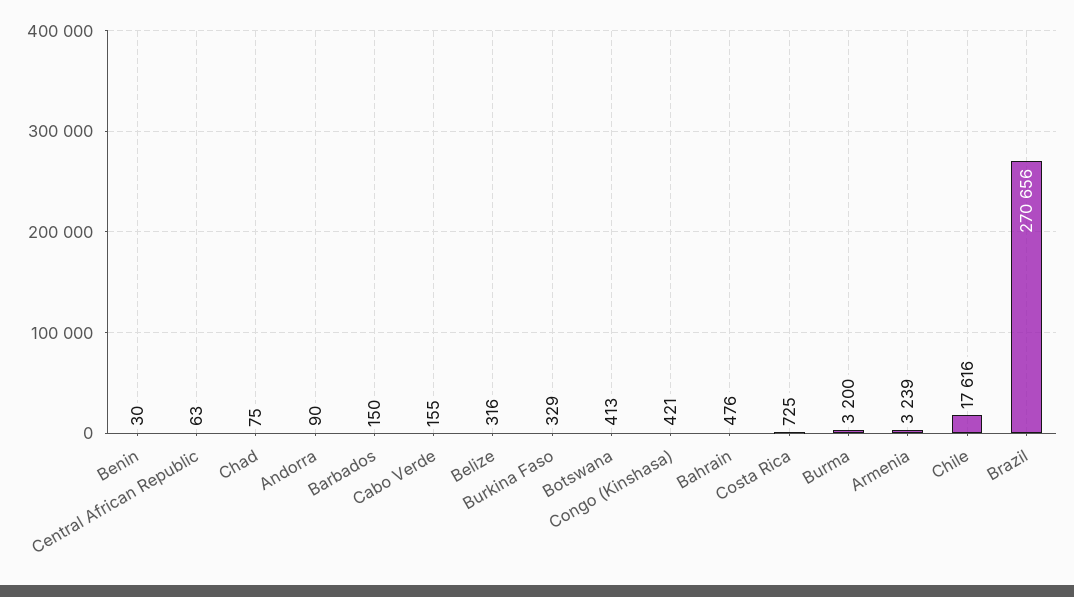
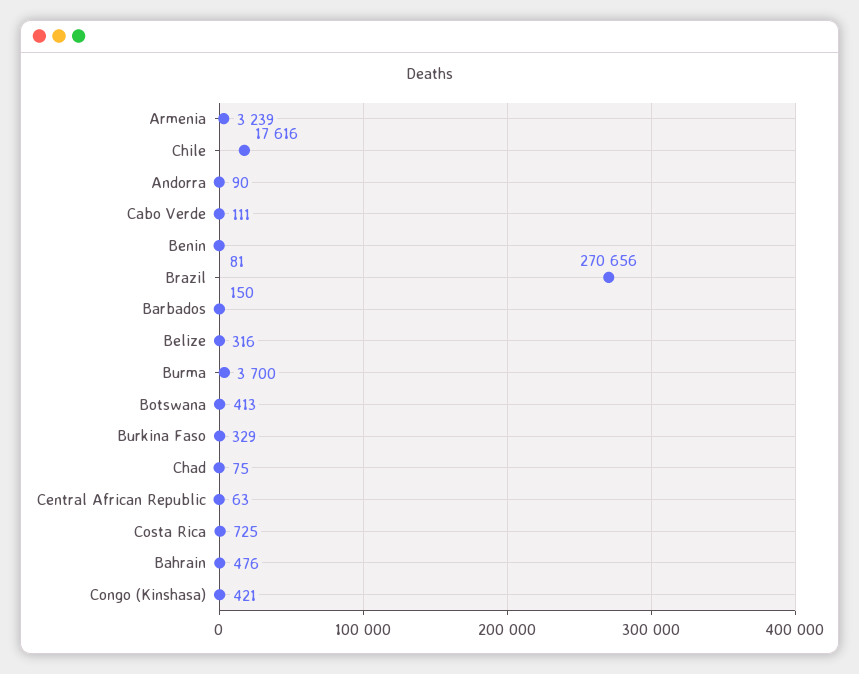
Benin: 30 -> 81
Cabo Verde: 155 -> 111
Burma: 3200 -> 3700

